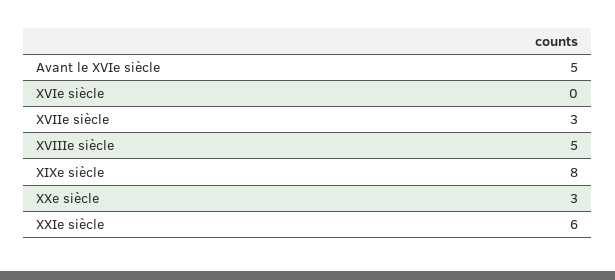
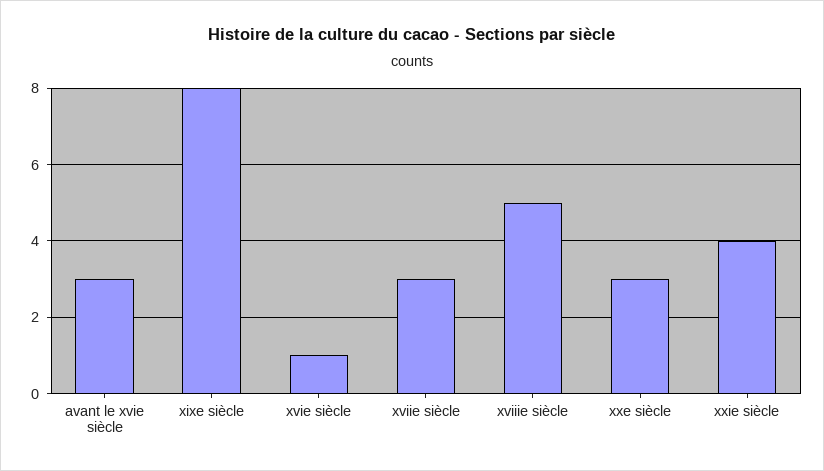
Avant le XVIe siècle: 5 -> 3
XVIe siècle: 0 -> 1
XXIe siècle: 6 -> 4

